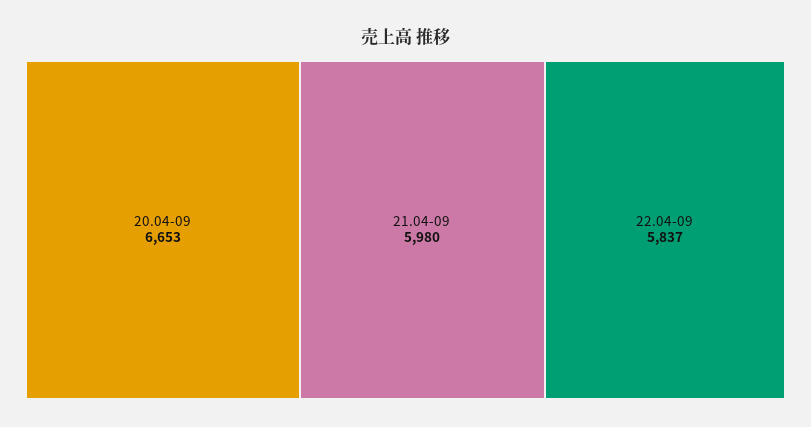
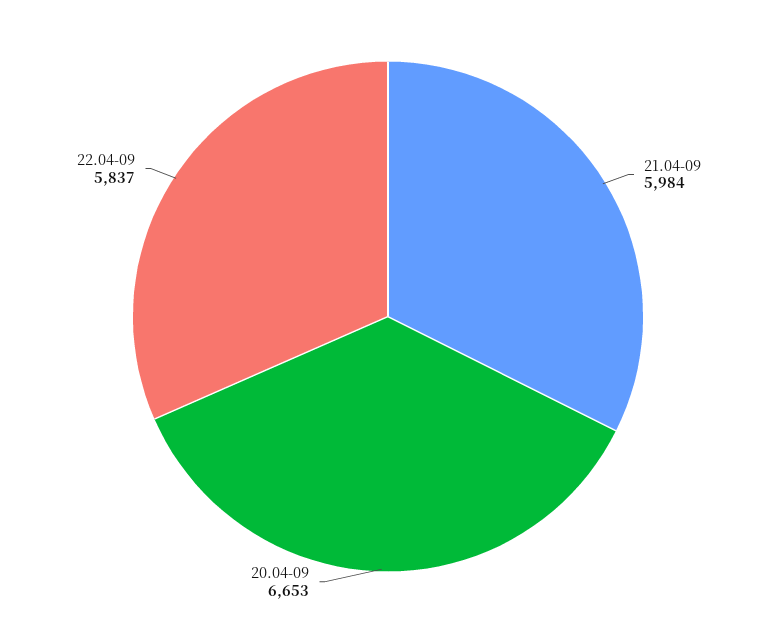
21.04-09: 5980 -> 5984

